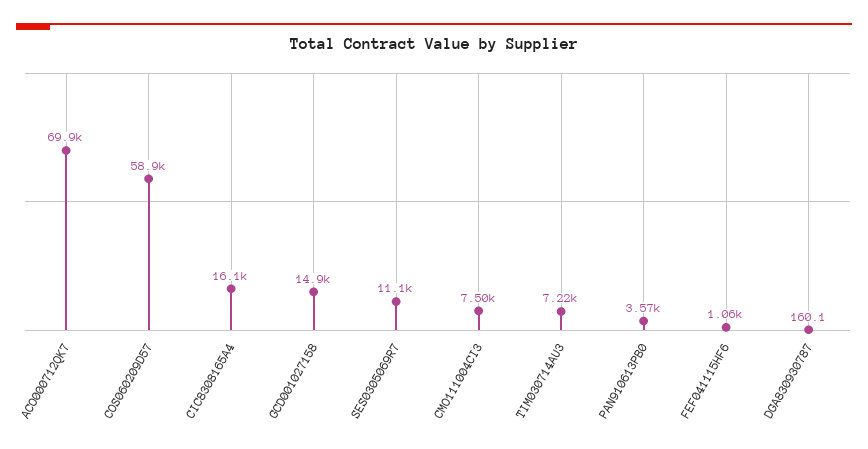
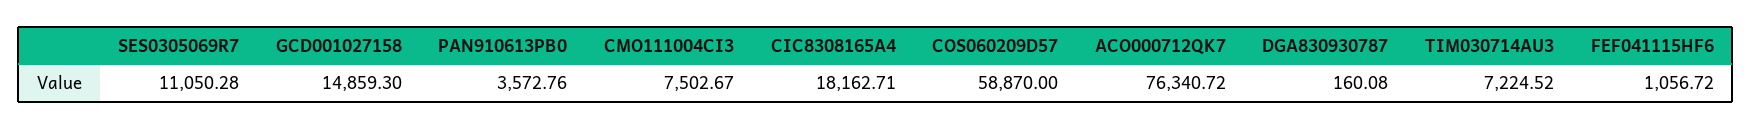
ACO000712QK7: 69900 -> 76340.72
CIC8308165A4: 16100 -> 18162.71

